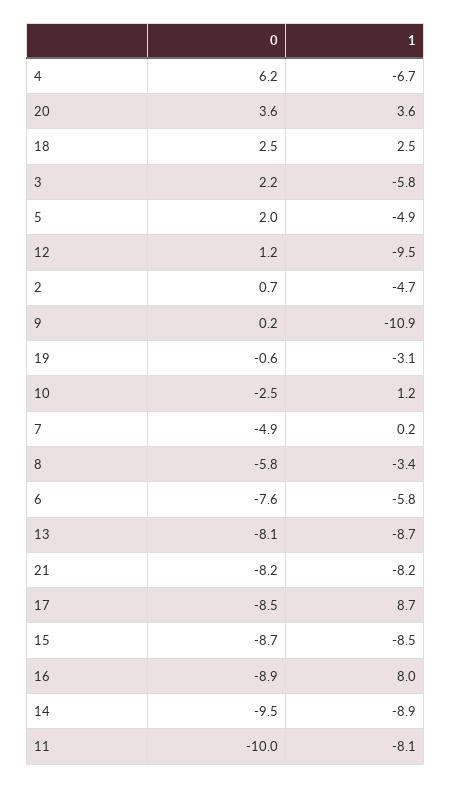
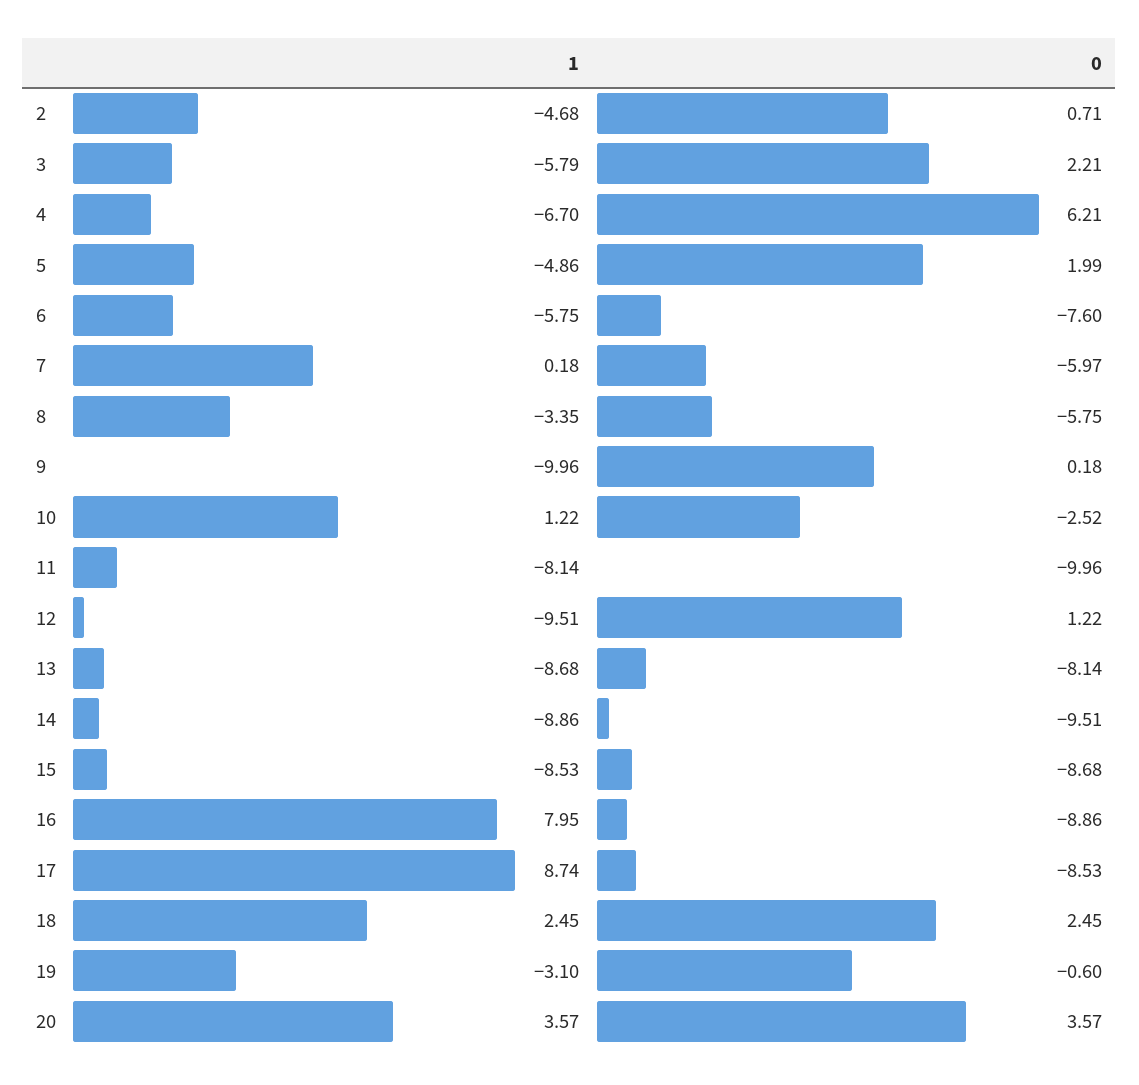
1, 9: -10.9 -> -9.96
0, 7: -4.9 -> -5.97
0, 21: -8.2 -> none
1, 21: -8.2 -> none

